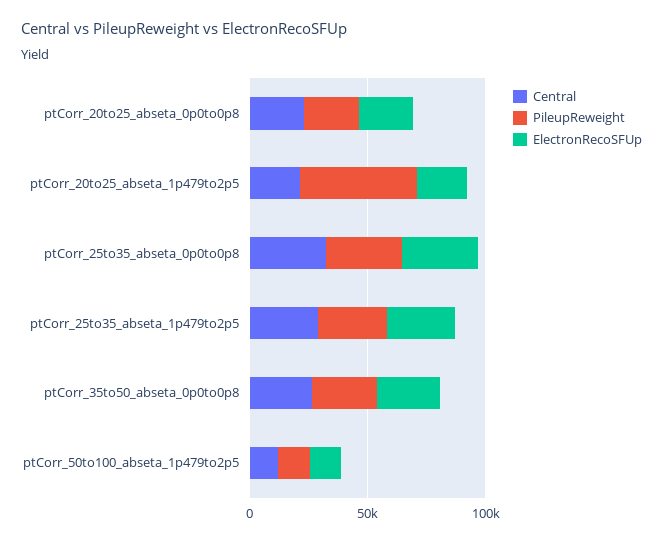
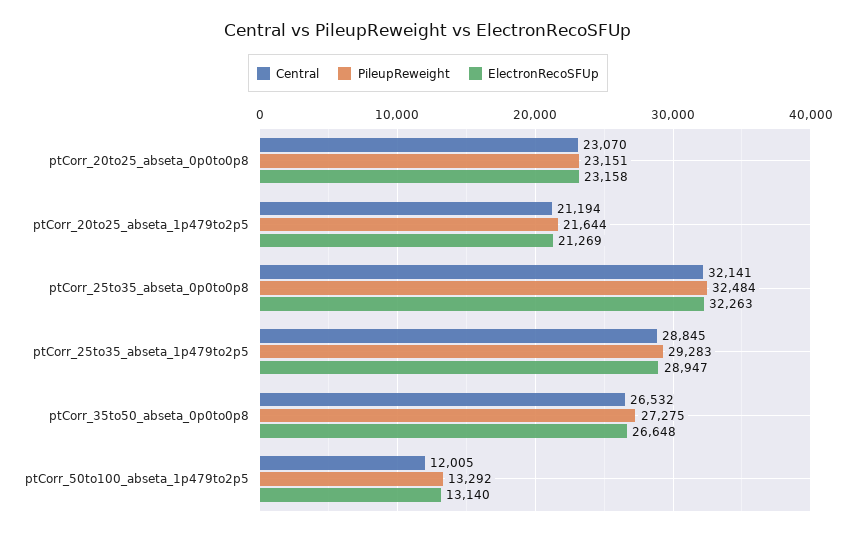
PileupReweight, ptCorr_20to25_abseta_1p479to2p5: 50000 -> 21644

